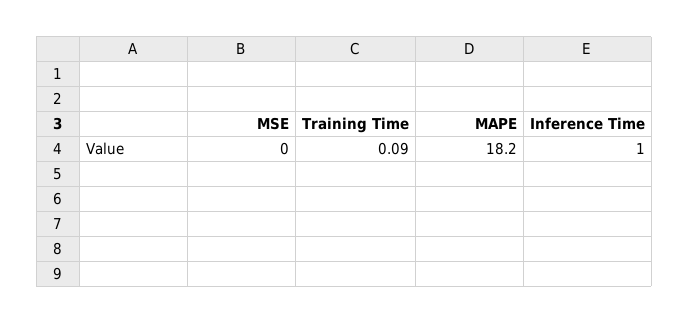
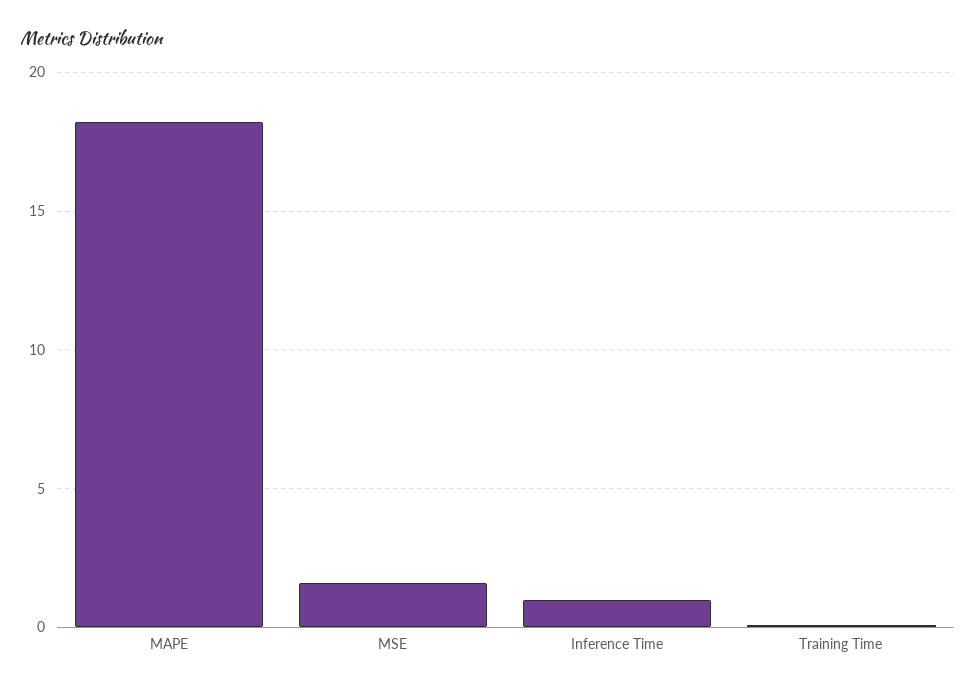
MSE: 0 -> 1.5

